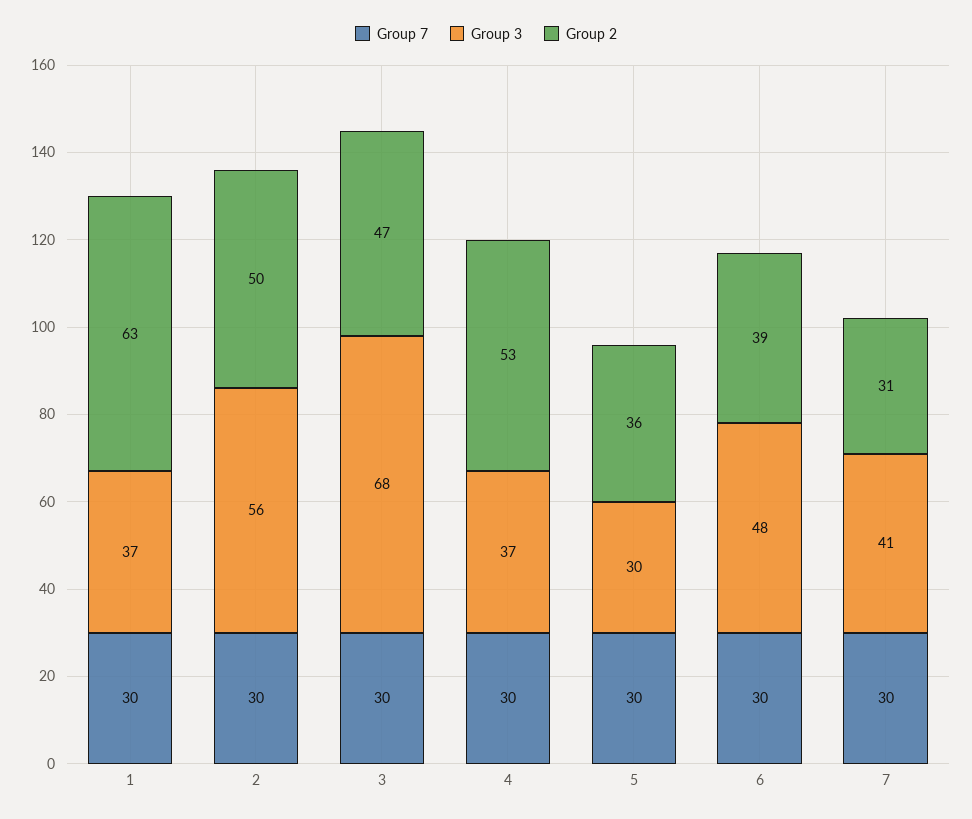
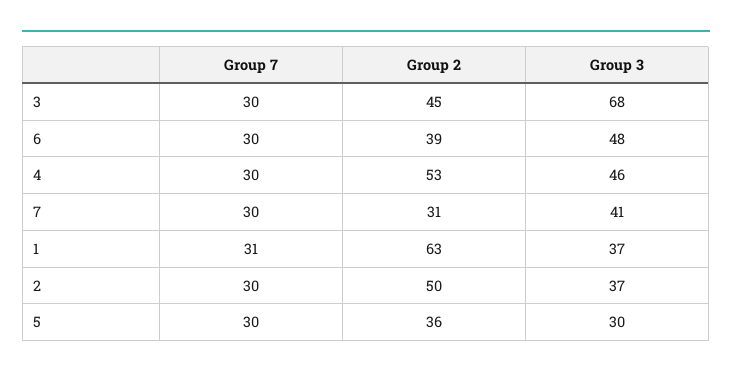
Group 7, 1: 30 -> 31
Group 3, 2: 56 -> 37
Group 2, 3: 47 -> 45
Group 3, 4: 37 -> 46

